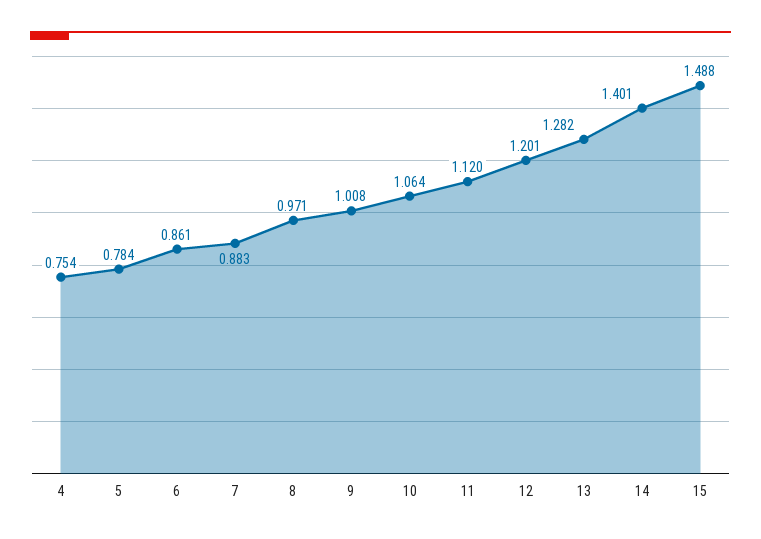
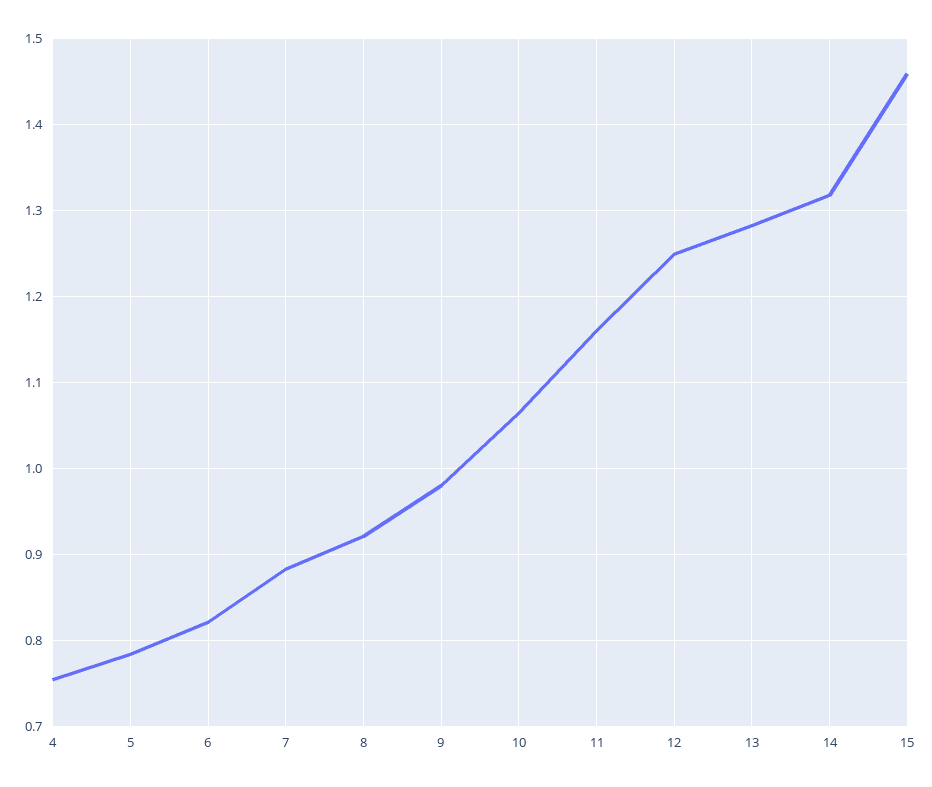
6: 0.861 -> 0.82
8: 0.971 -> 0.92
9: 1.008 -> 0.98
11: 1.12 -> 1.16
12: 1.201 -> 1.25
14: 1.401 -> 1.32
15: 1.488 -> 1.46

